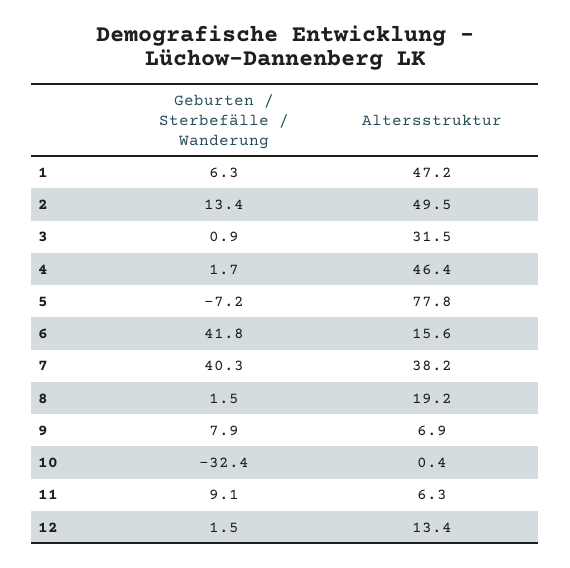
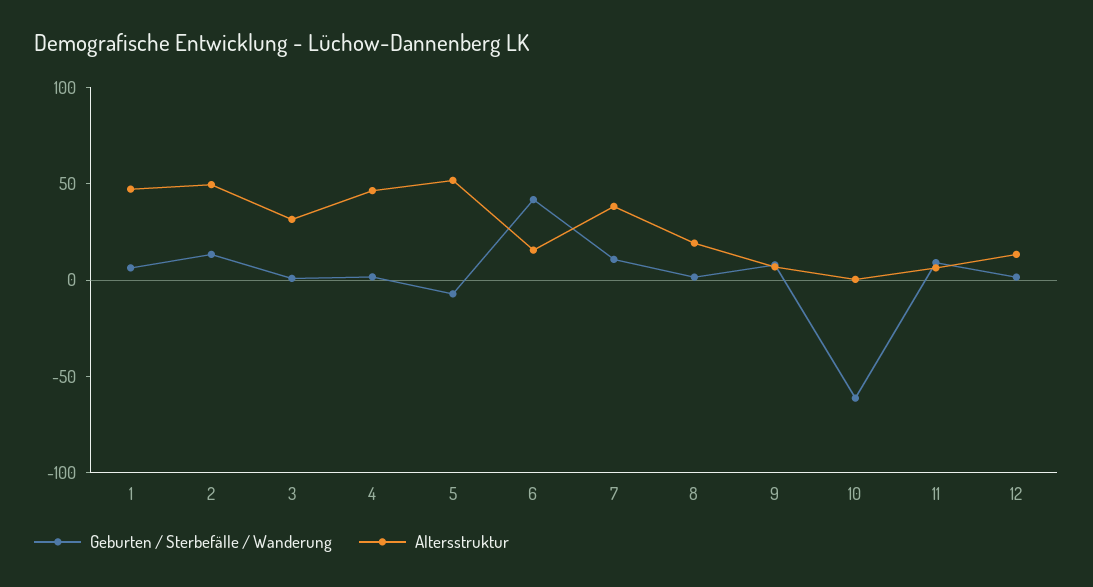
Altersstruktur, 5: 77.8 -> 50
Geburten / Sterbefälle / Wanderung, 7: 40.3 -> 10
Geburten / Sterbefälle / Wanderung, 10: -32.4 -> -60

